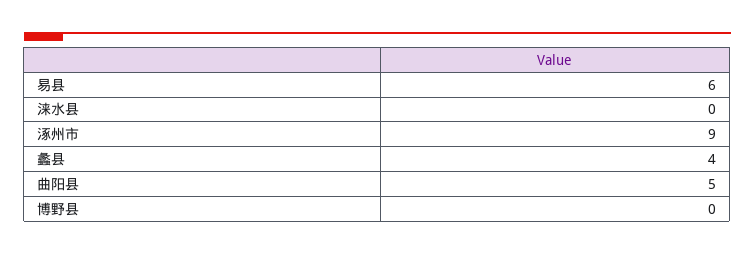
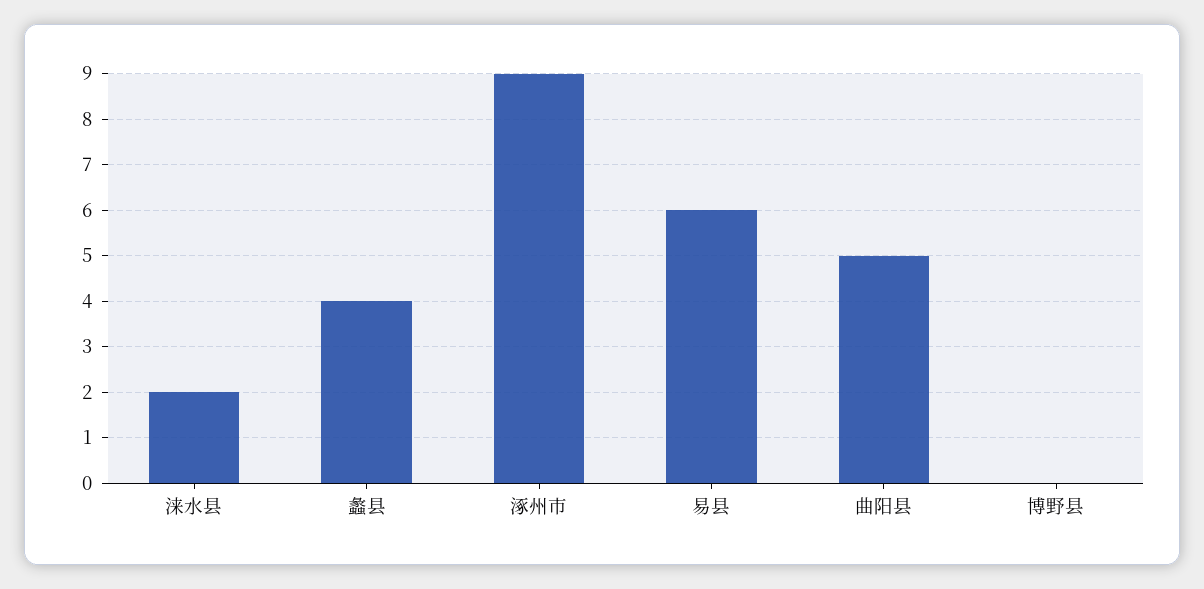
涞水县: 0 -> 2

